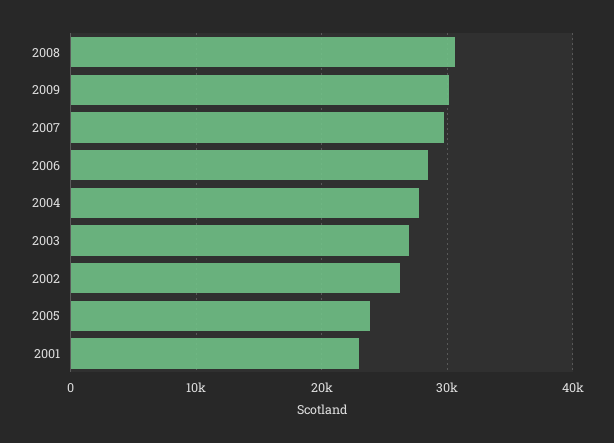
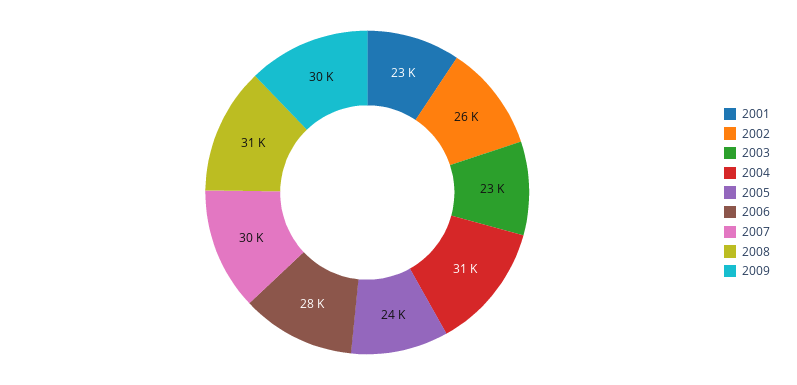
2004: 28000 -> 31000
2003: 27000 -> 23000

